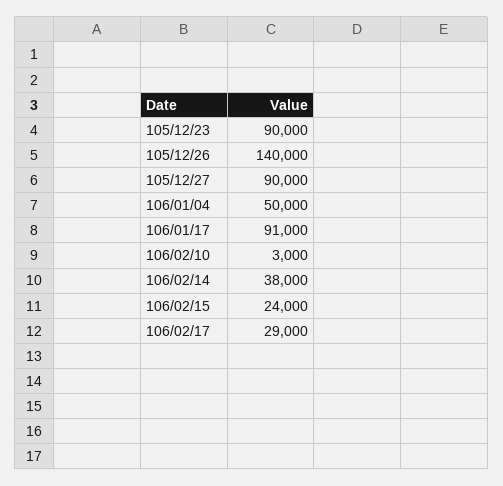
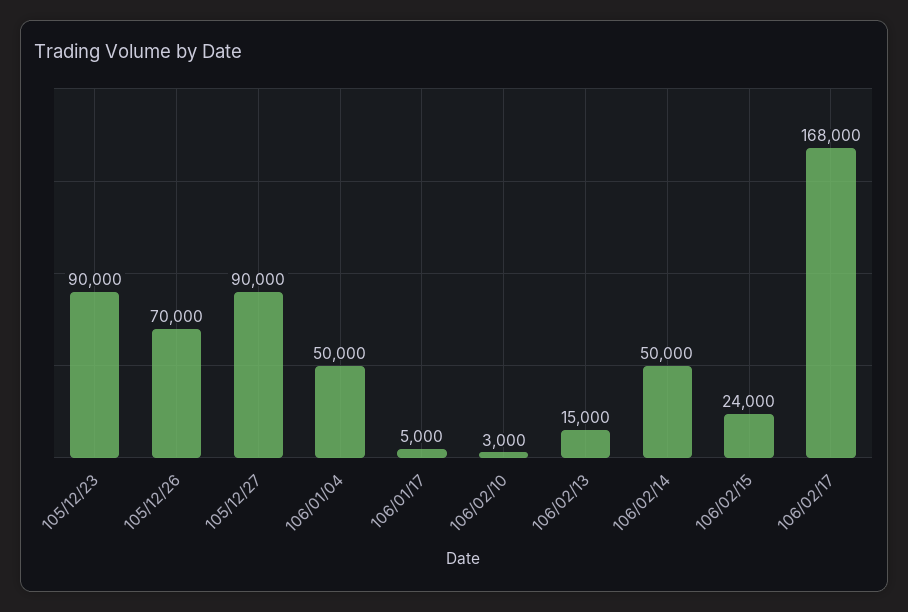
105/12/26: 140000 -> 70000
106/01/17: 91000 -> 5000
106/02/14: 38000 -> 50000
106/02/17: 29000 -> 168000
106/02/13: none -> 15000

